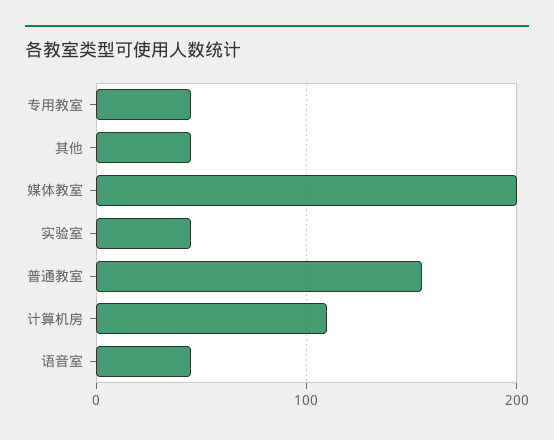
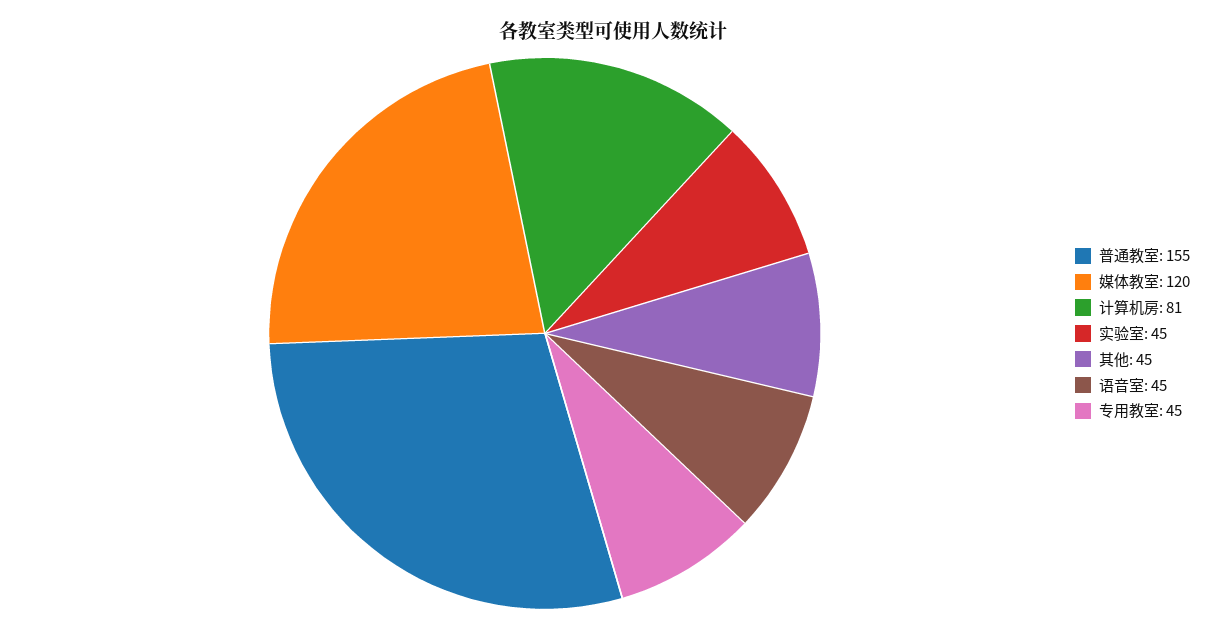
媒体教室: 200 -> 120
计算机房: 110 -> 81

